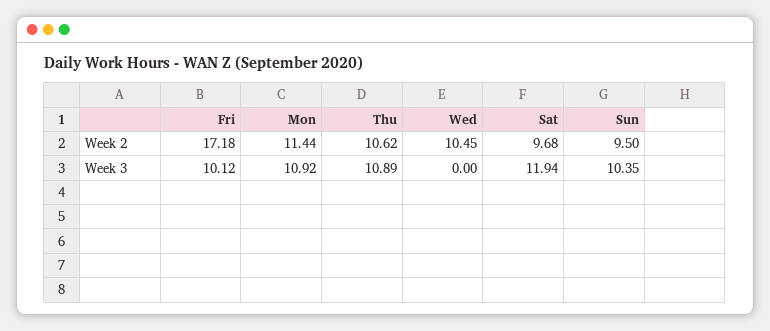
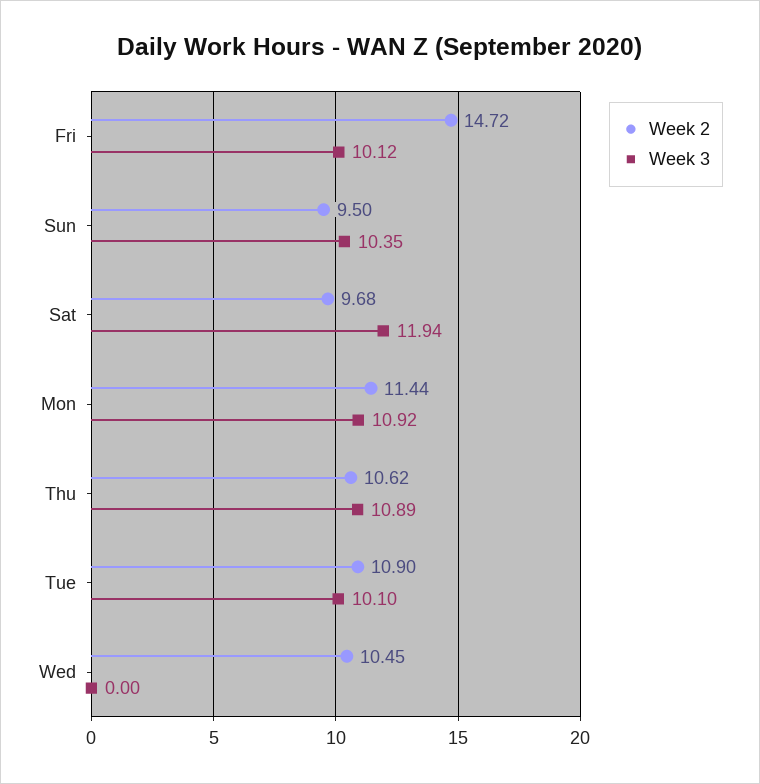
Week 2, Fri: 17.18 -> 14.72
Week 2, Tue: none -> 10.9
Week 3, Tue: none -> 10.1

